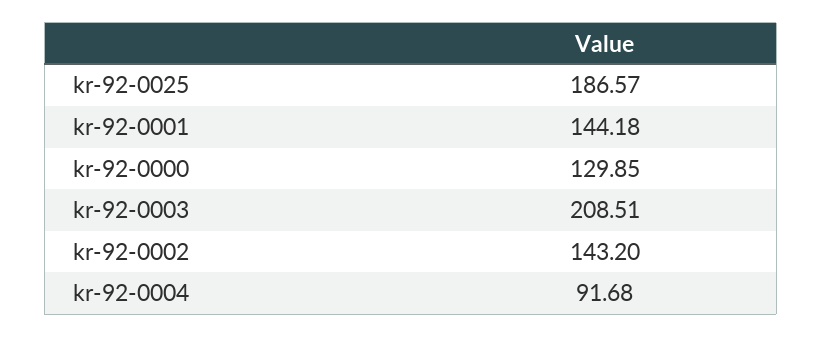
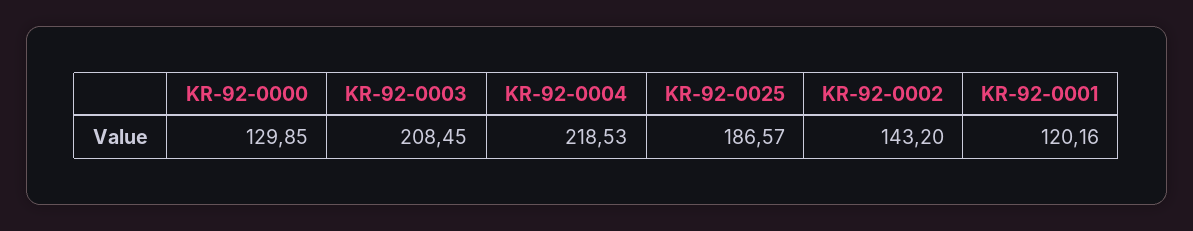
kr-92-0001: 144.18 -> 120.16
kr-92-0003: 208.51 -> 208.45
kr-92-0004: 91.68 -> 218.53

